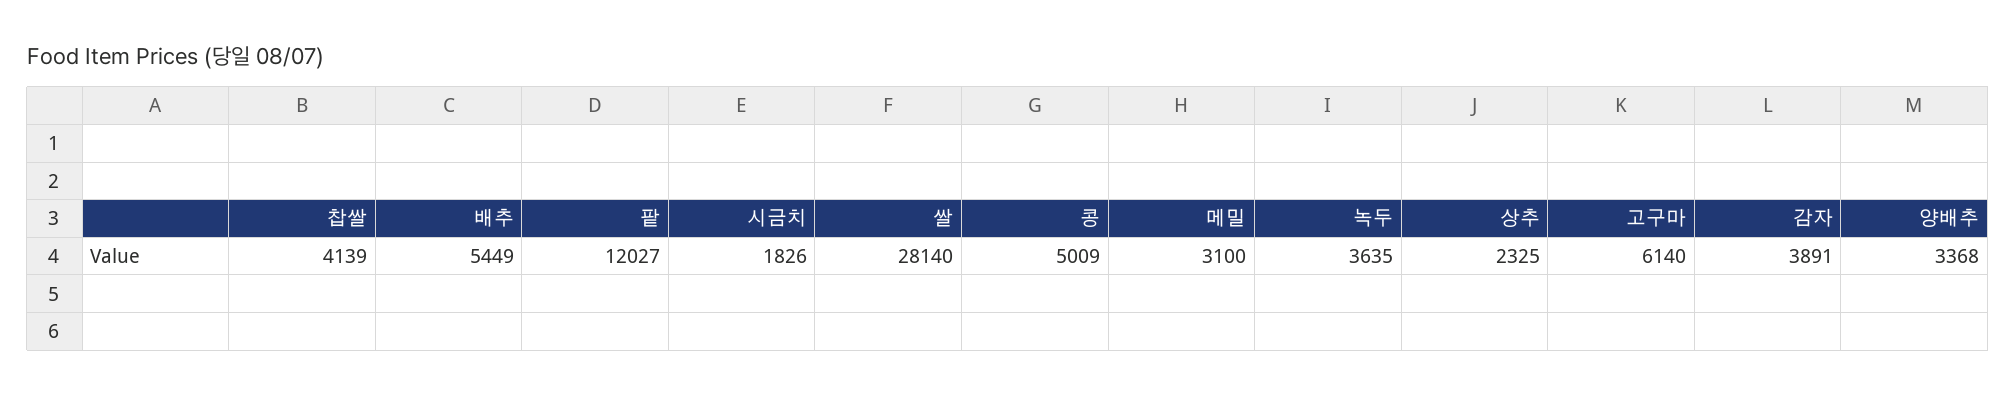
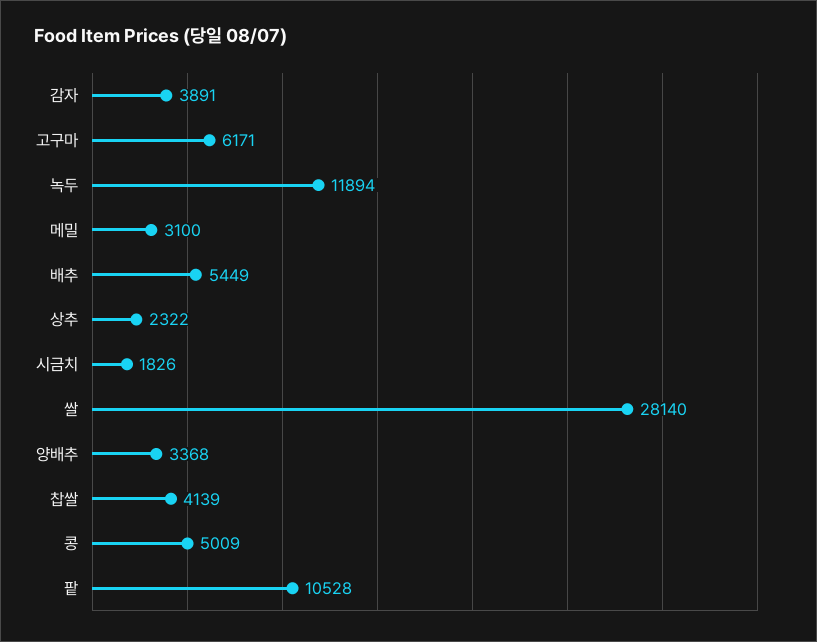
팥: 12027 -> 10528
녹두: 3635 -> 11894
상추: 2325 -> 2322
고구마: 6140 -> 6171

